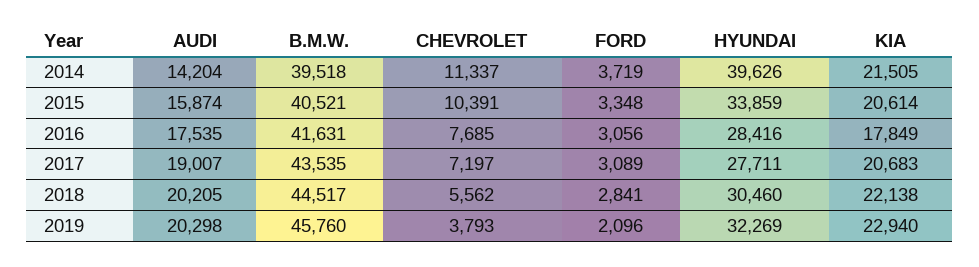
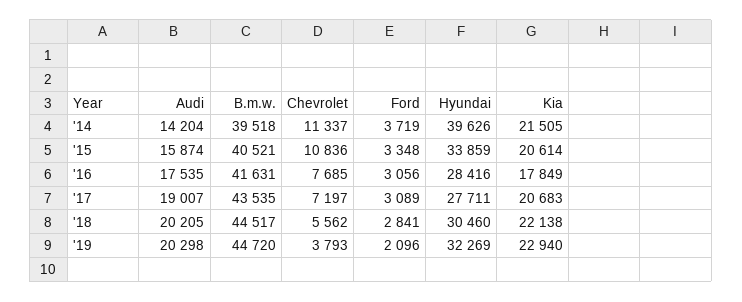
CHEVROLET, 2015: 10391 -> 10836
B.M.W., 2019: 45760 -> 44720

